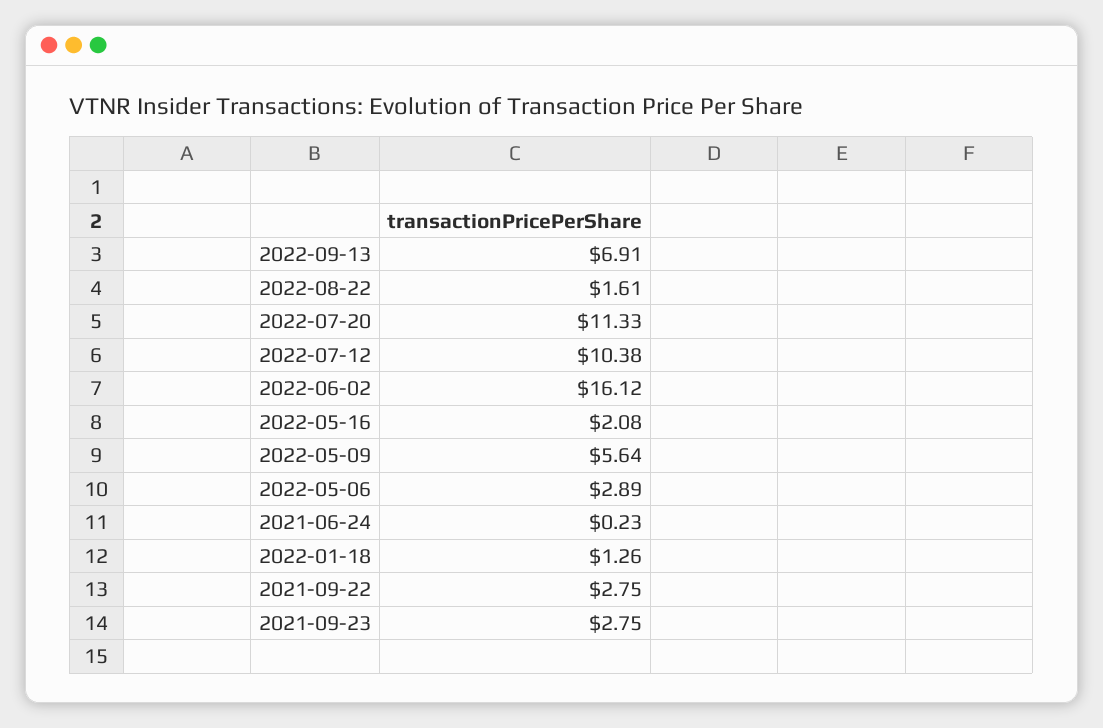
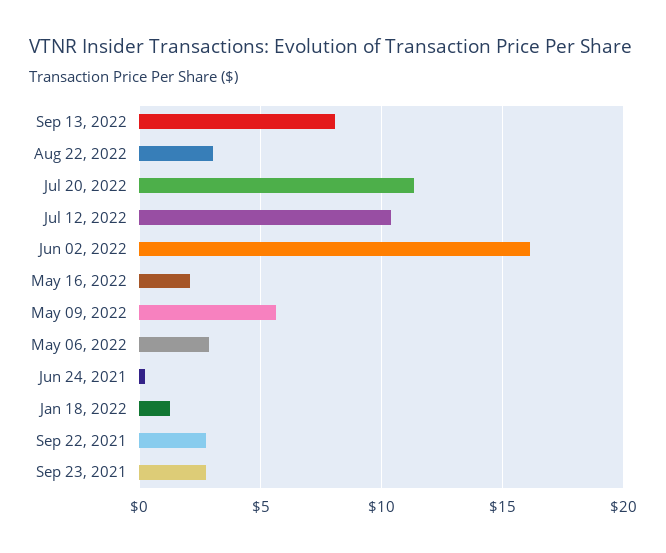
2022-09-13: 6.91 -> 8
2022-08-22: 1.61 -> 3

